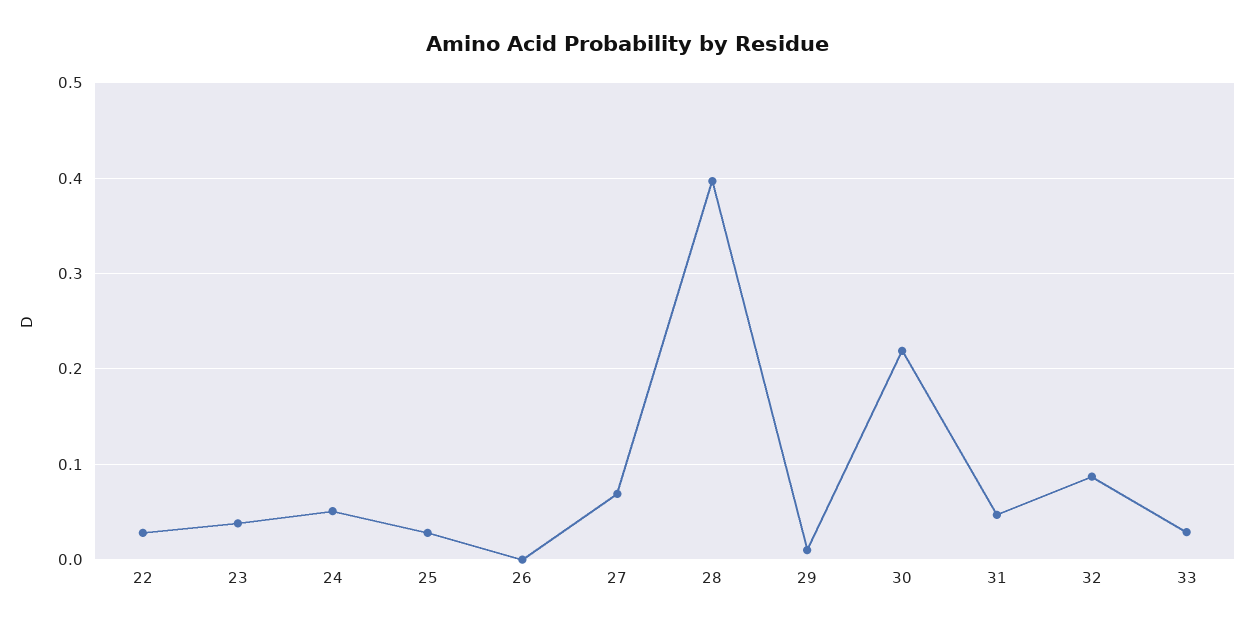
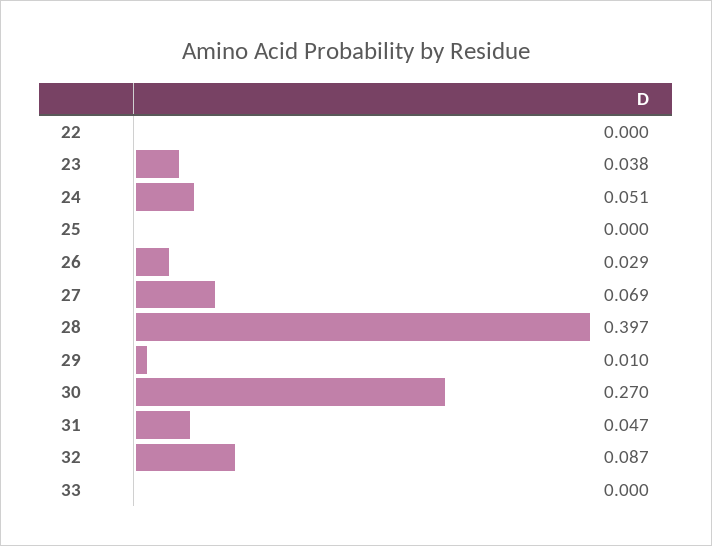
22: 0.03 -> 0
25: 0.03 -> 0
26: 0 -> 0.029
30: 0.22 -> 0.27
33: 0.03 -> 0

